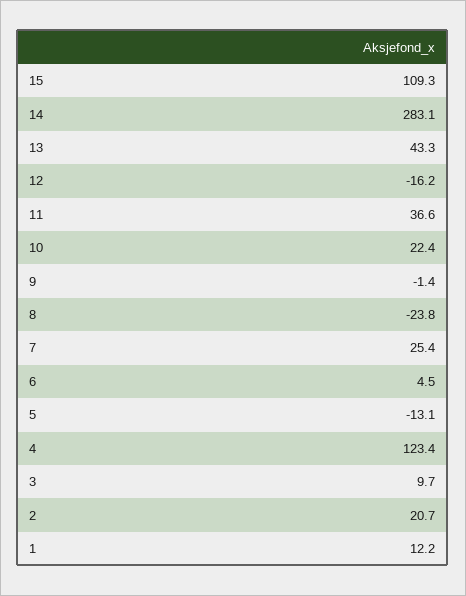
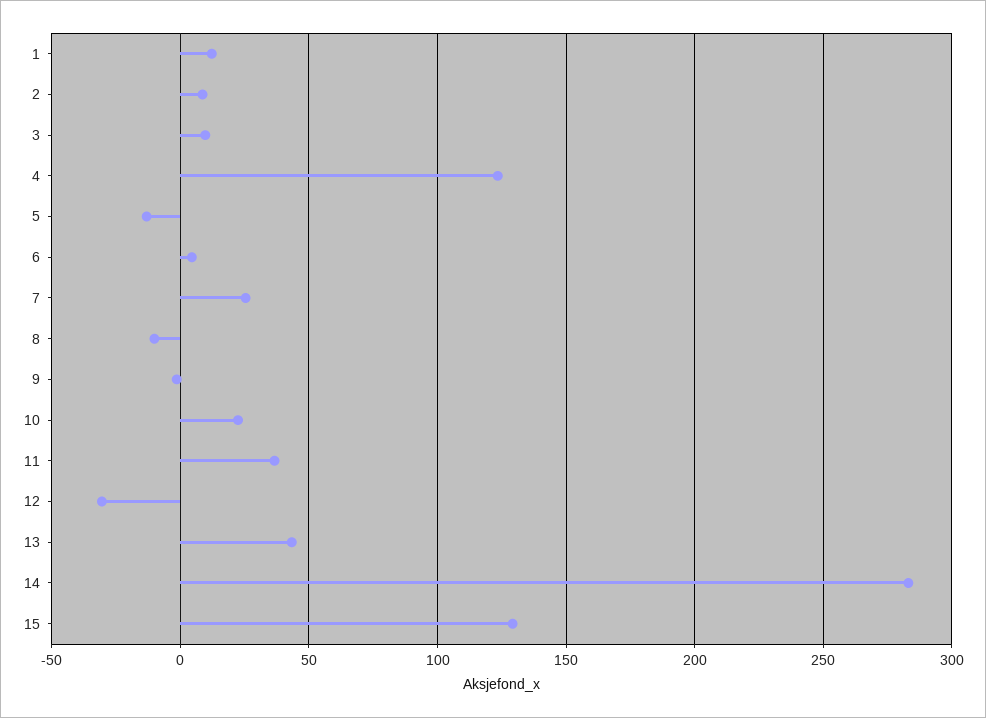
15: 109.3 -> 130
12: -16.2 -> -30
8: -23.8 -> -10
2: 20.7 -> 10

